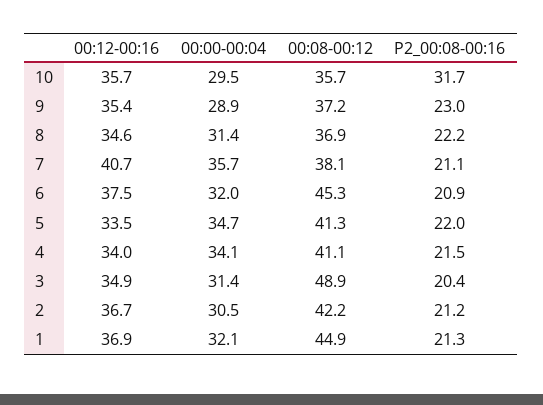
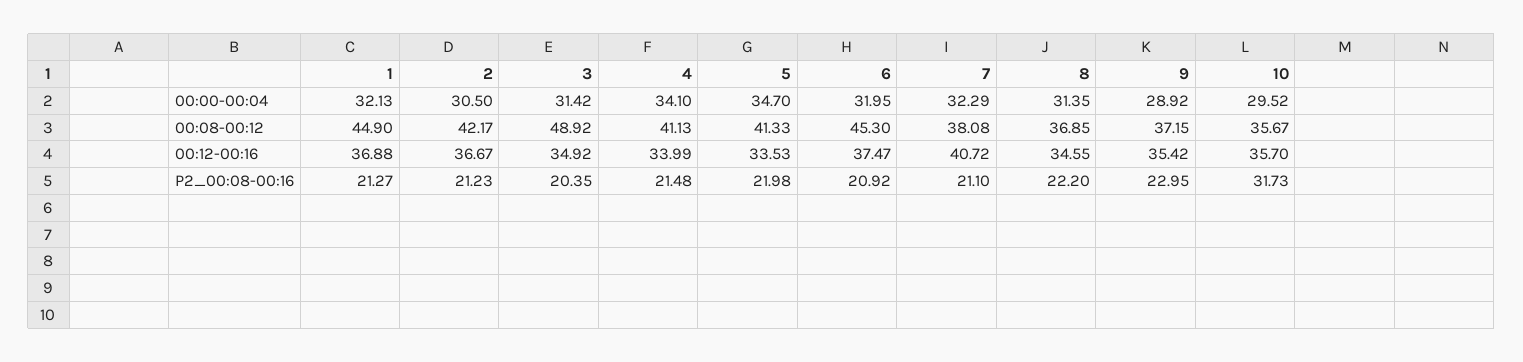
00:00-00:04, 7: 35.7 -> 32.29

